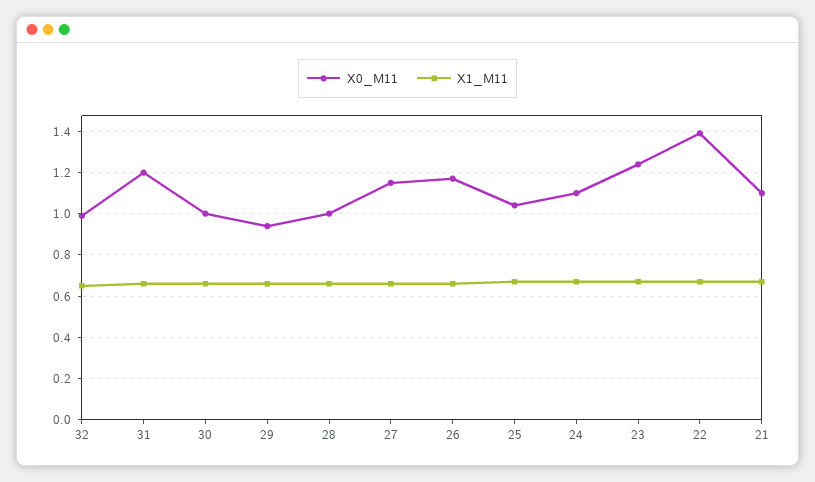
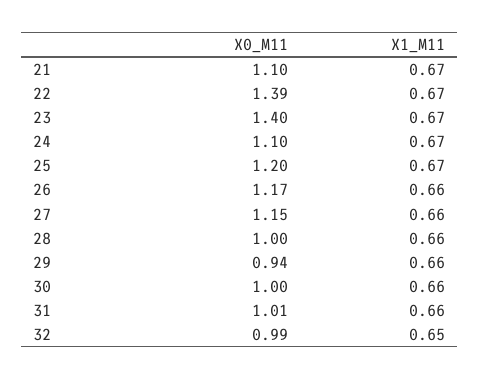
X0_M11, 31: 1.2 -> 1.01
X0_M11, 25: 1.05 -> 1.2
X0_M11, 23: 1.25 -> 1.4

